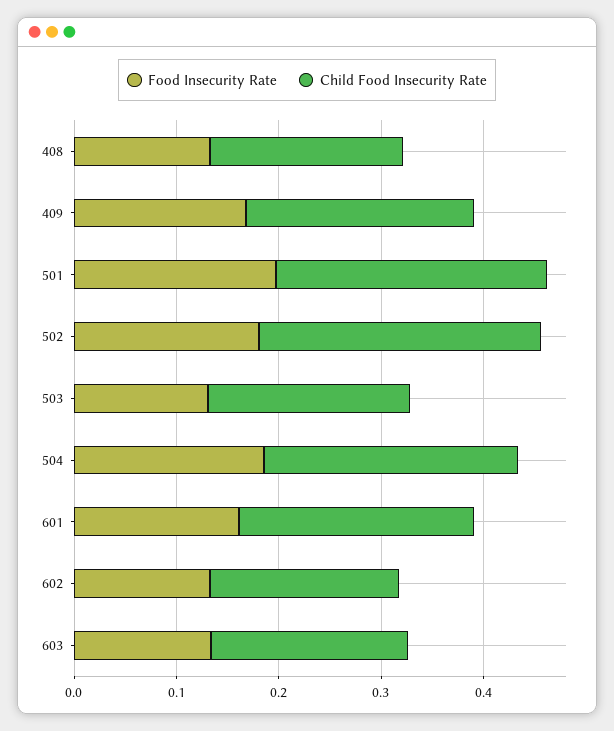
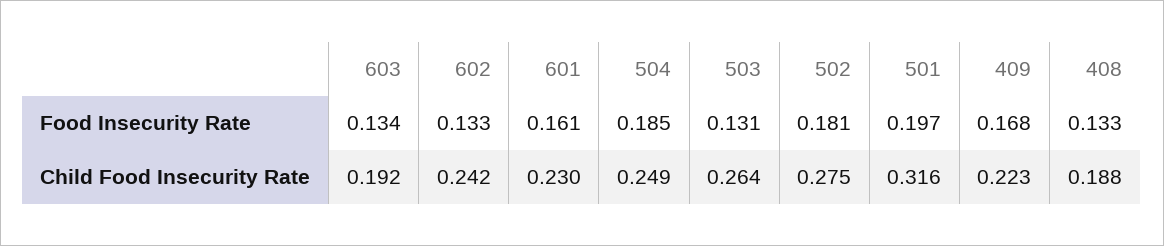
Child Food Insecurity Rate, 501: 0.26 -> 0.316
Child Food Insecurity Rate, 503: 0.2 -> 0.264
Child Food Insecurity Rate, 602: 0.18 -> 0.242

